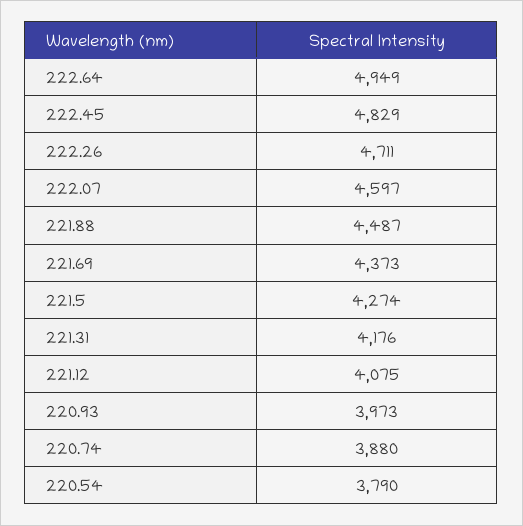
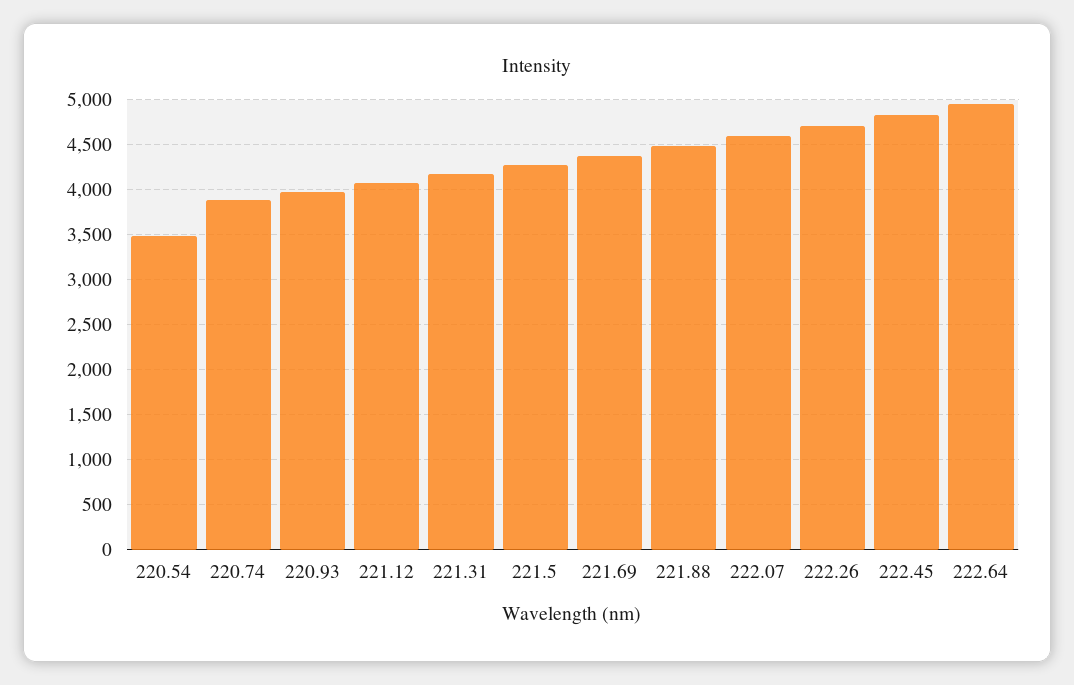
220.54: 3790 -> 3500

